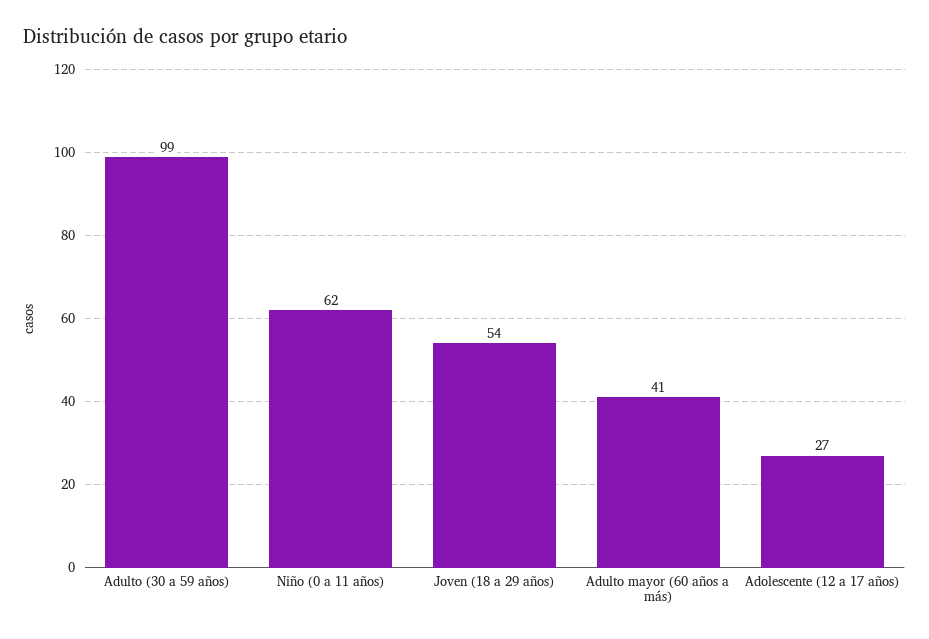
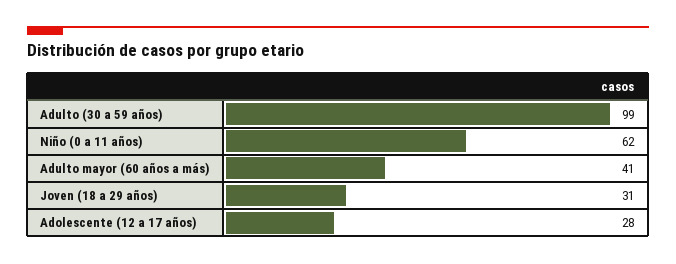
Joven (18 a 29 años): 54 -> 31
Adolescente (12 a 17 años): 27 -> 28

